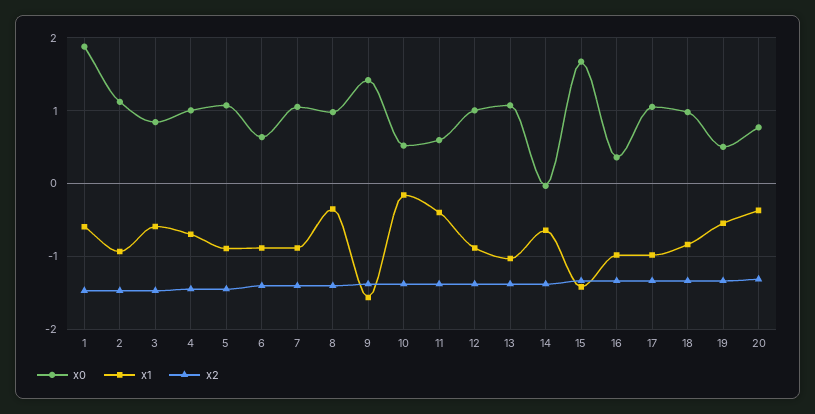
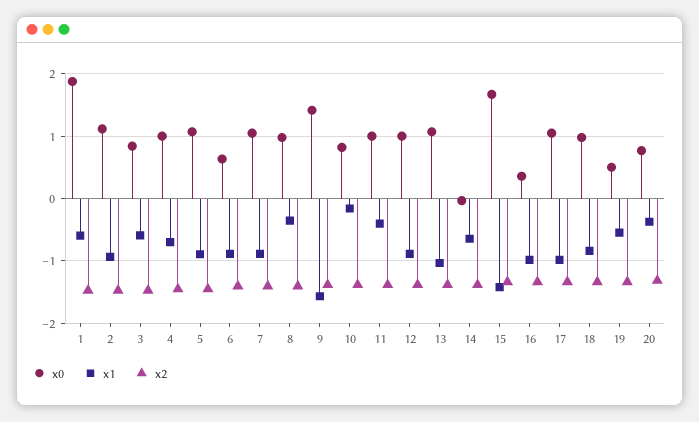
x0, 10: 0.5 -> 0.8
x0, 11: 0.6 -> 1

